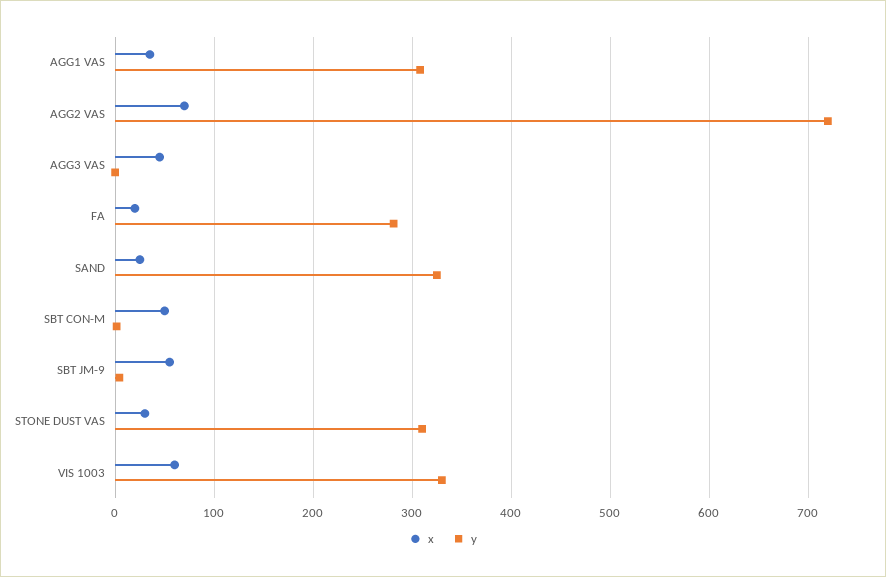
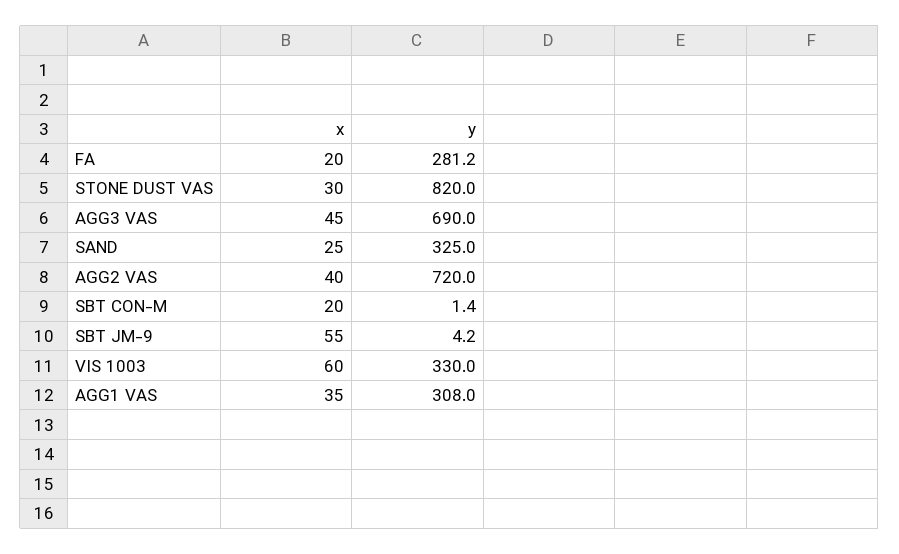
x, AGG2 VAS: 70 -> 40
y, AGG3 VAS: 0 -> 690
x, SBT CON-M: 50 -> 20
y, STONE DUST VAS: 310 -> 820

